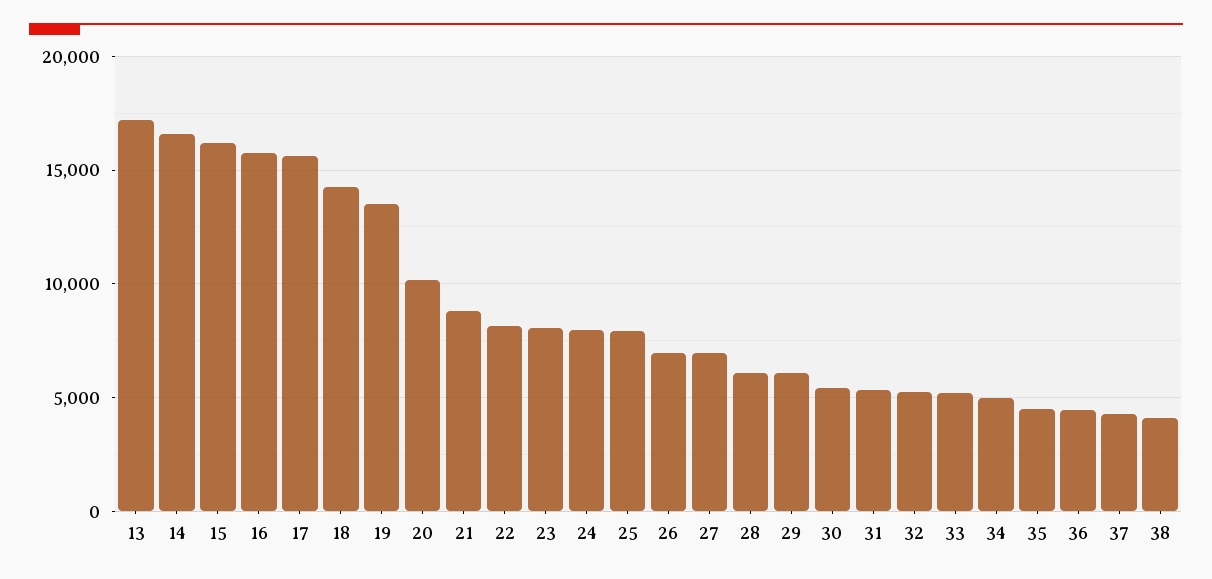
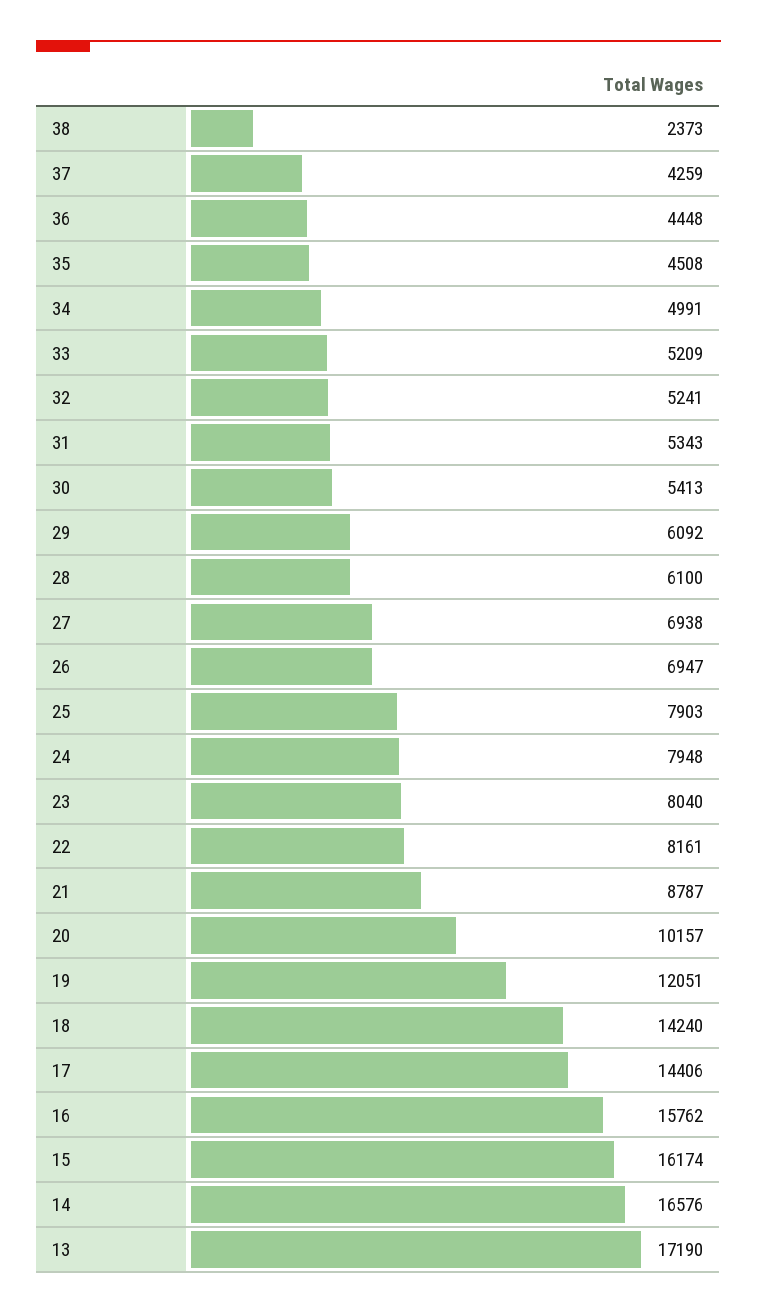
17: 15500 -> 14406
19: 13500 -> 12051
38: 4000 -> 2373

